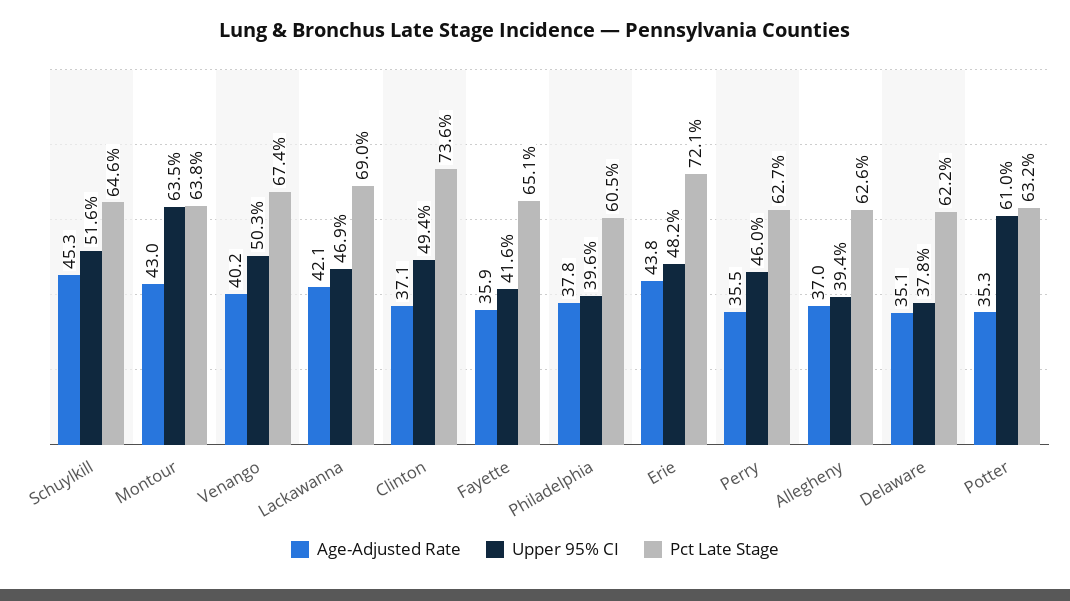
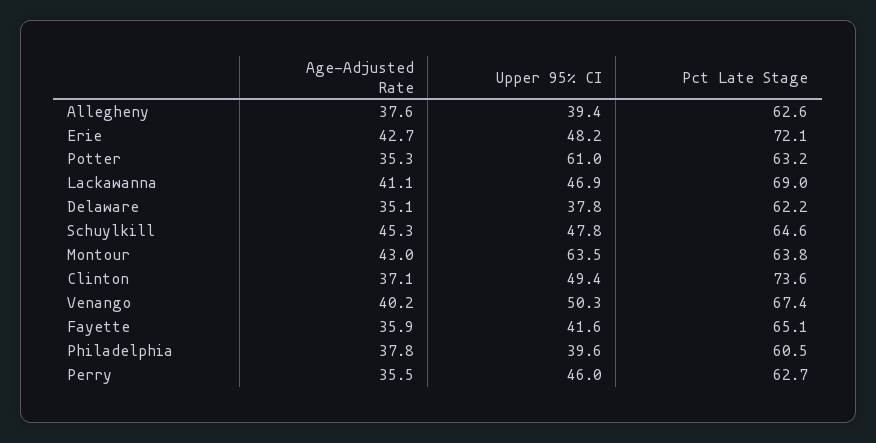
Upper 95% CI, Schuylkill: 51.6 -> 47.8
Age-Adjusted Rate, Lackawanna: 42.1 -> 41.1
Age-Adjusted Rate, Erie: 43.8 -> 42.7
Age-Adjusted Rate, Allegheny: 37 -> 37.6

